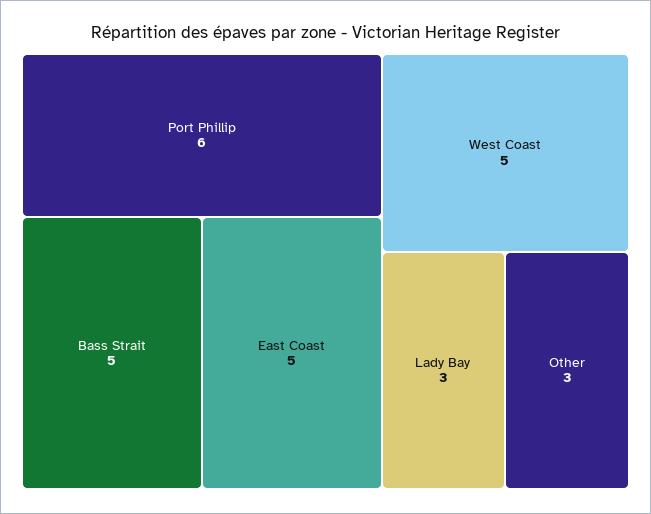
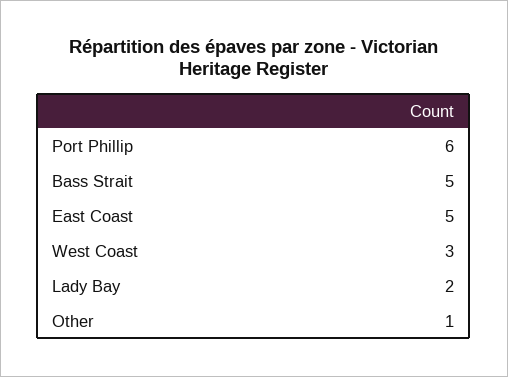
West Coast: 5 -> 3
Lady Bay: 3 -> 2
Other: 3 -> 1

